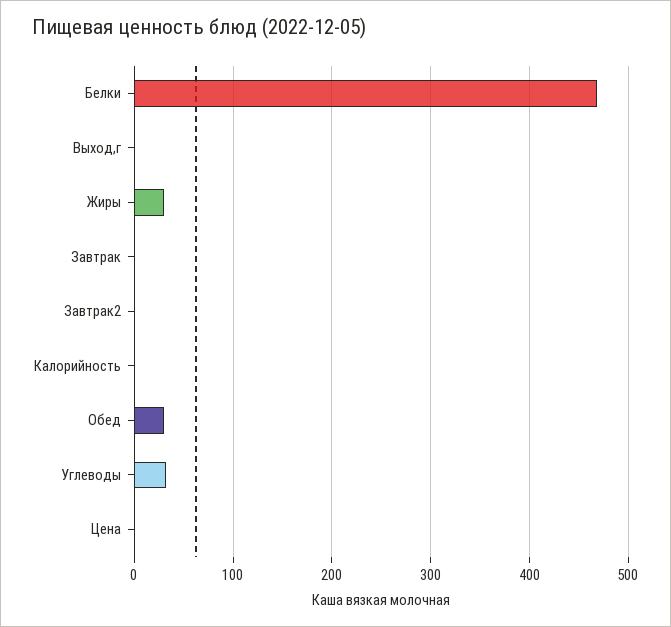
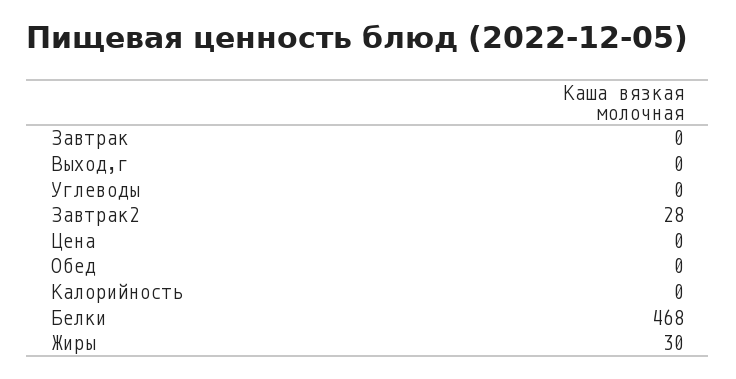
Завтрак2: 0 -> 28
Обед: 30 -> 0
Углеводы: 30 -> 0

